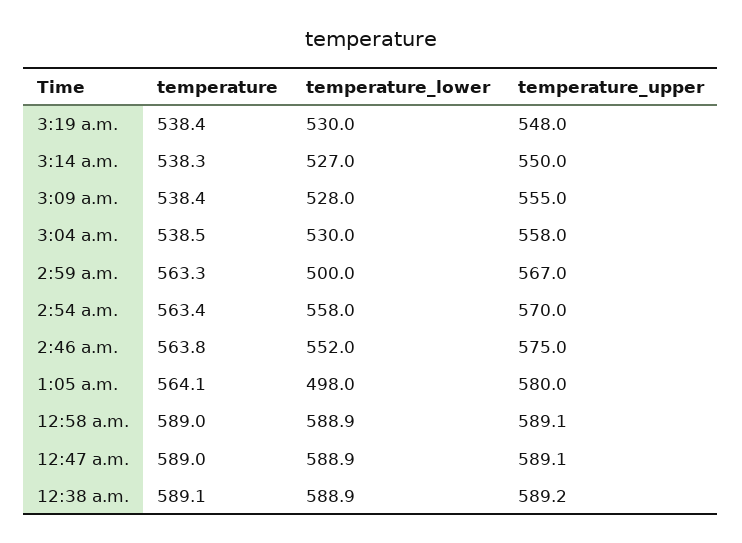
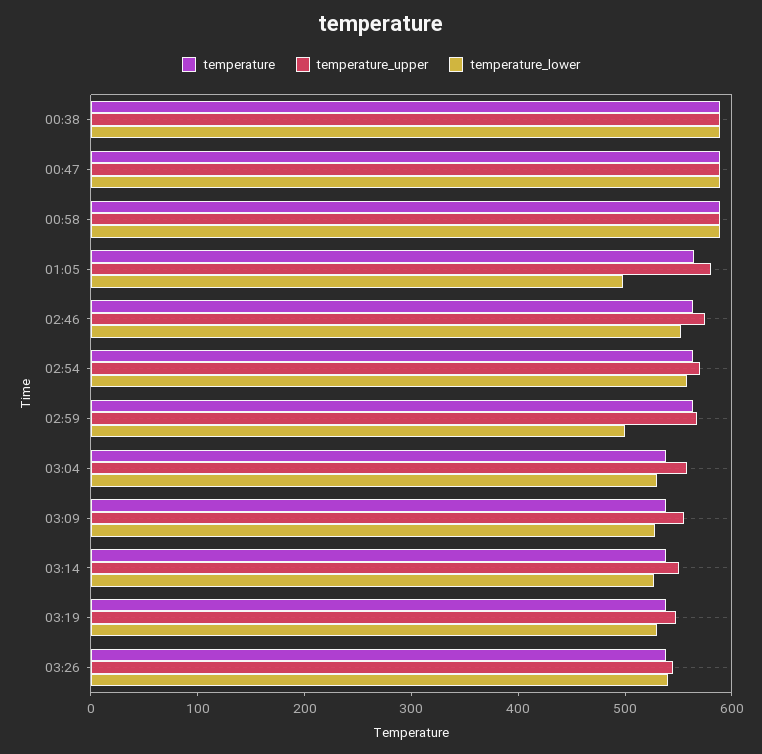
temperature, 03:26: none -> 540
temperature_upper, 03:26: none -> 540
temperature_lower, 03:26: none -> 540

